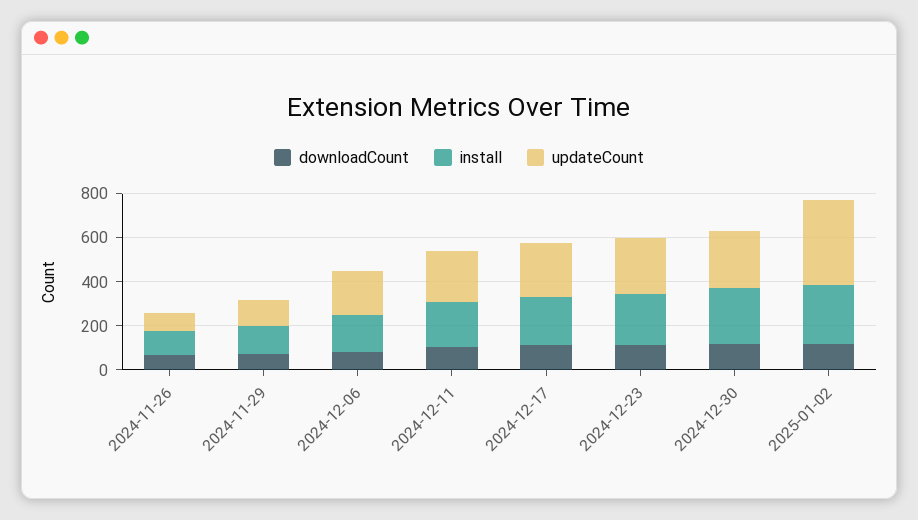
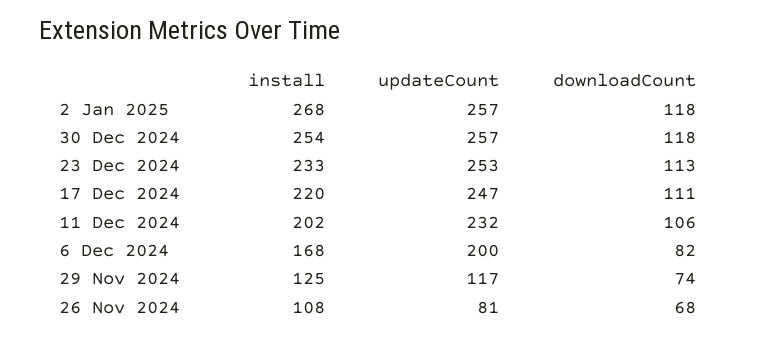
updateCount, 2025-01-02: 400 -> 257

